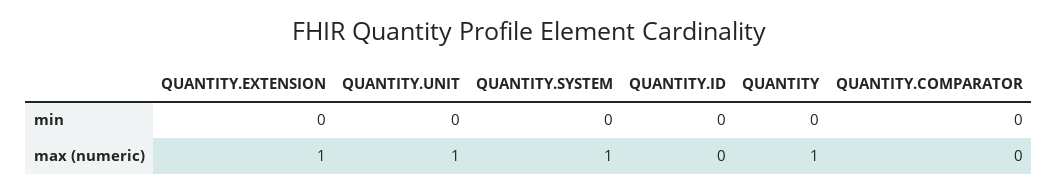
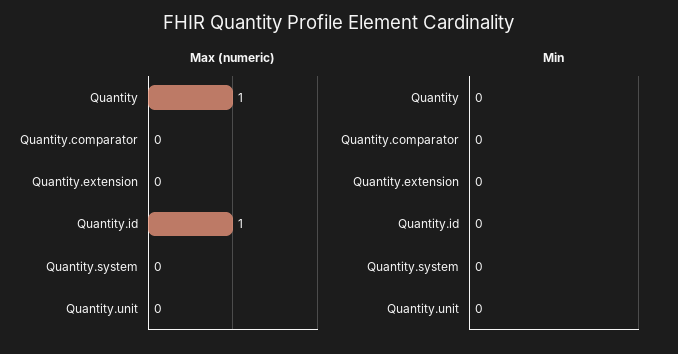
max (numeric), QUANTITY.EXTENSION: 1 -> 0
max (numeric), QUANTITY.UNIT: 1 -> 0
max (numeric), QUANTITY.SYSTEM: 1 -> 0
max (numeric), QUANTITY.ID: 0 -> 1

